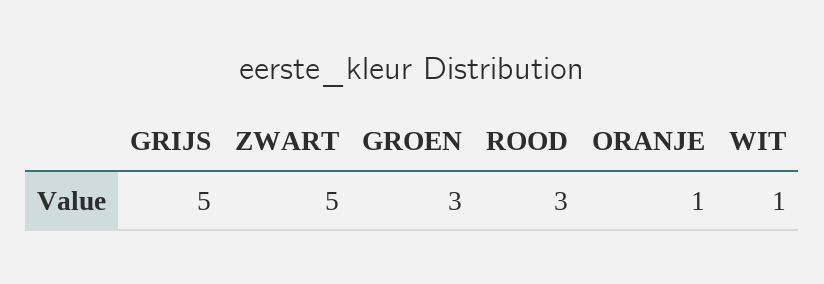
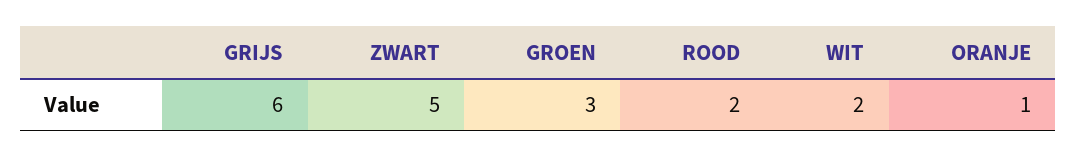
GRIJS: 5 -> 6
ROOD: 3 -> 2
WIT: 1 -> 2

